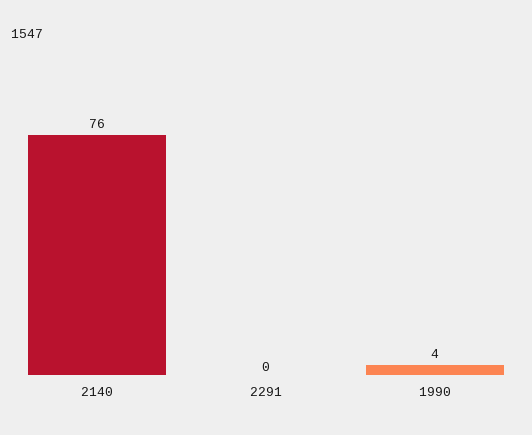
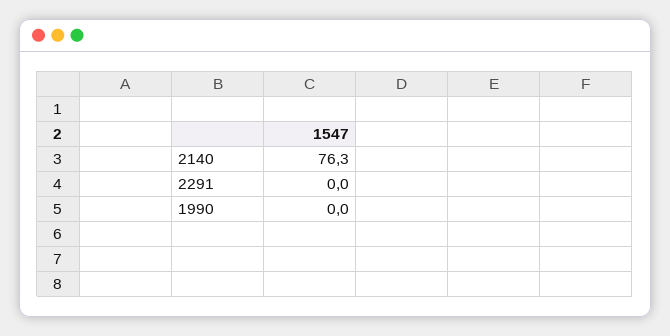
1990: 4 -> 0

